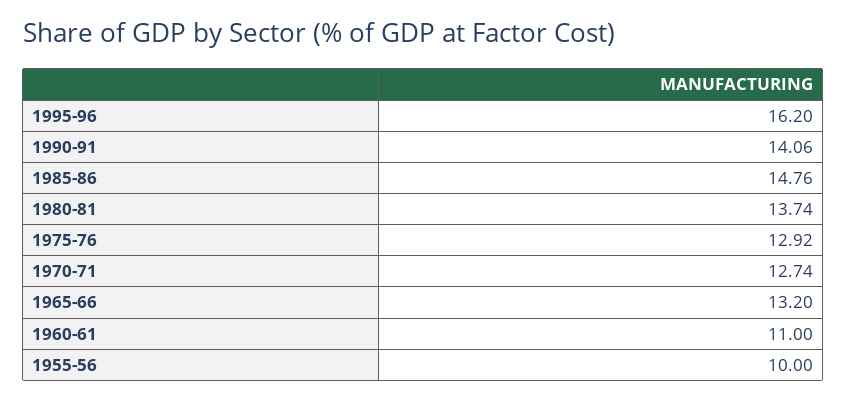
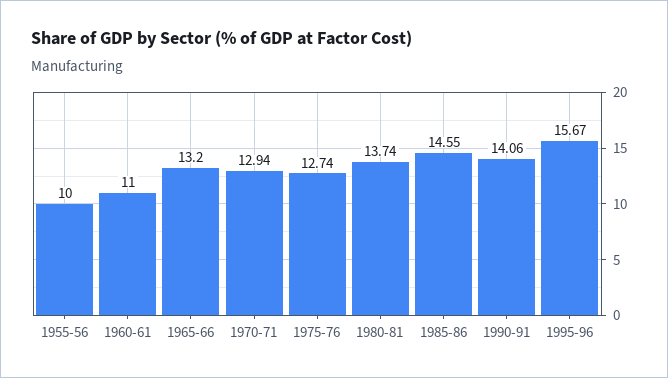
1995-96: 16.2 -> 15.67
1985-86: 14.76 -> 14.55
1975-76: 12.92 -> 12.74
1970-71: 12.74 -> 12.94

